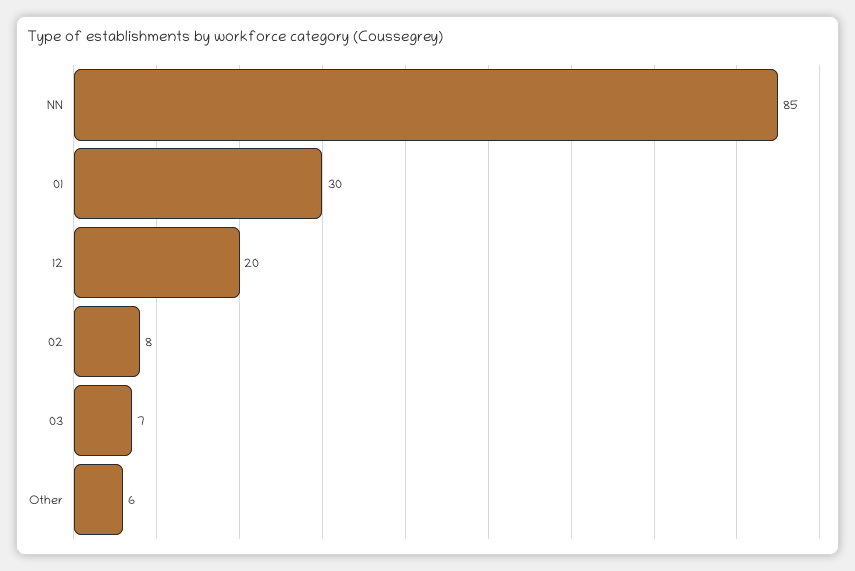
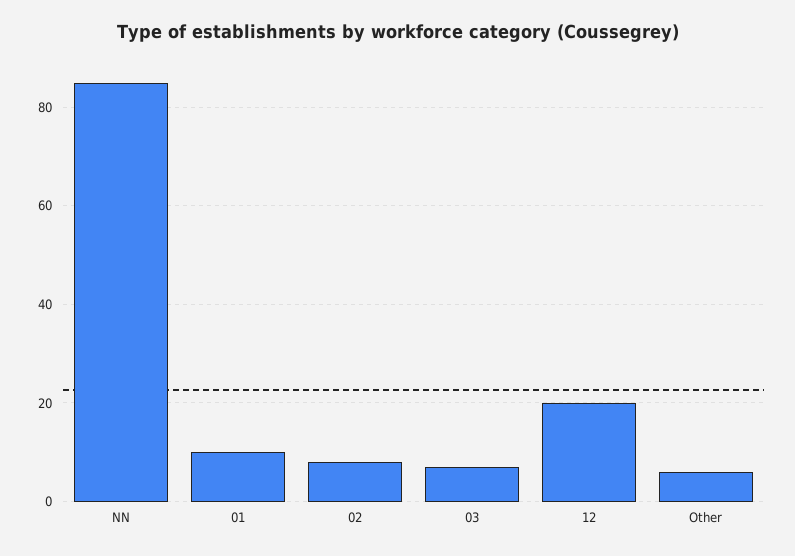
01: 30 -> 10

